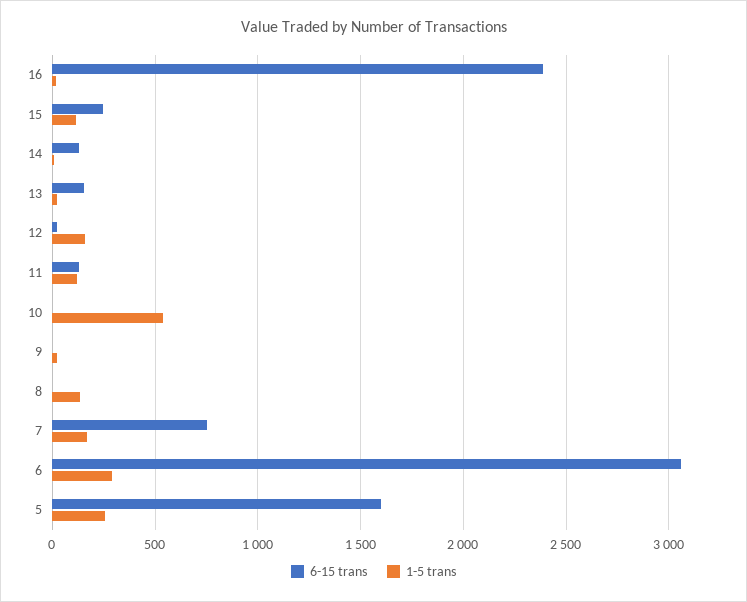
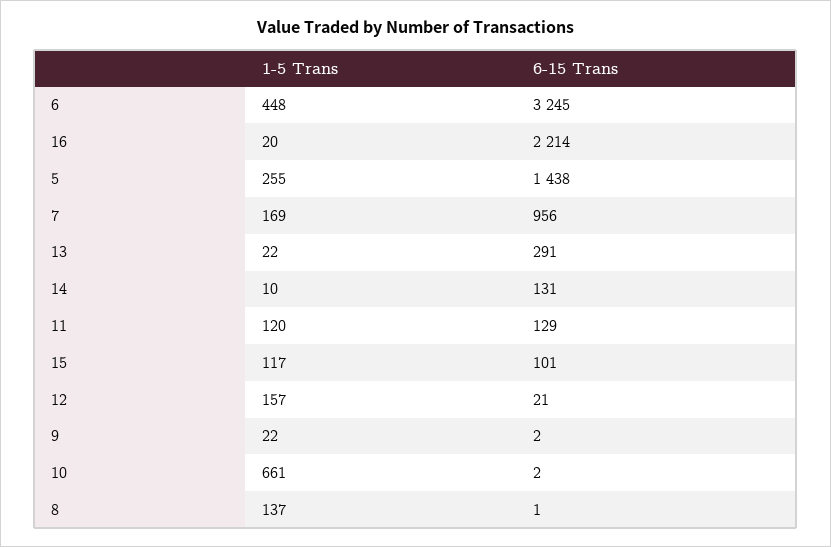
6-15 trans, 16: 2400 -> 2214
6-15 trans, 15: 250 -> 101
6-15 trans, 13: 150 -> 291
1-5 trans, 10: 550 -> 661
6-15 trans, 7: 750 -> 956
6-15 trans, 6: 3050 -> 3245
1-5 trans, 6: 300 -> 448
6-15 trans, 5: 1600 -> 1438

